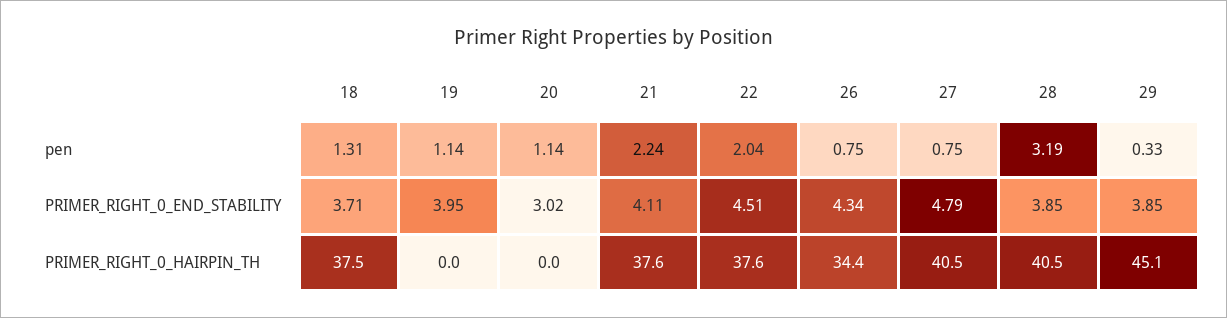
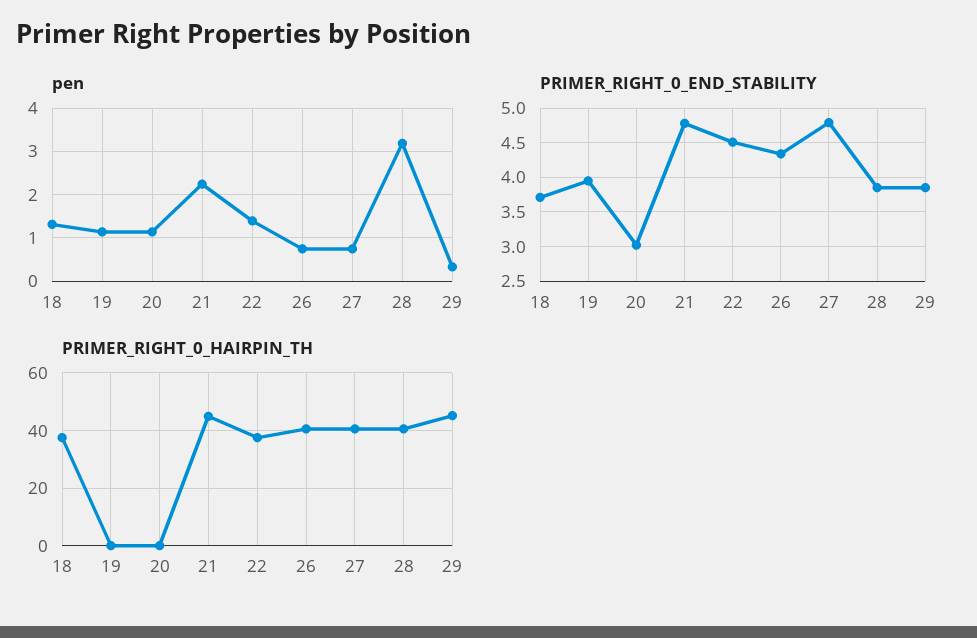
pen, 22: 2.04 -> 1.4
PRIMER_RIGHT_0_END_STABILITY, 21: 4.11 -> 4.8
PRIMER_RIGHT_0_HAIRPIN_TH, 21: 37.6 -> 45
PRIMER_RIGHT_0_HAIRPIN_TH, 26: 34.4 -> 40

